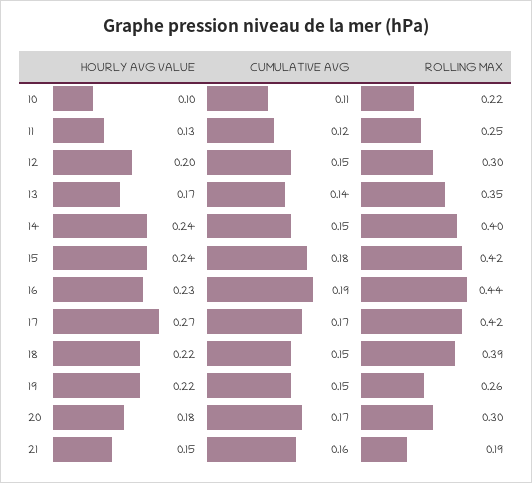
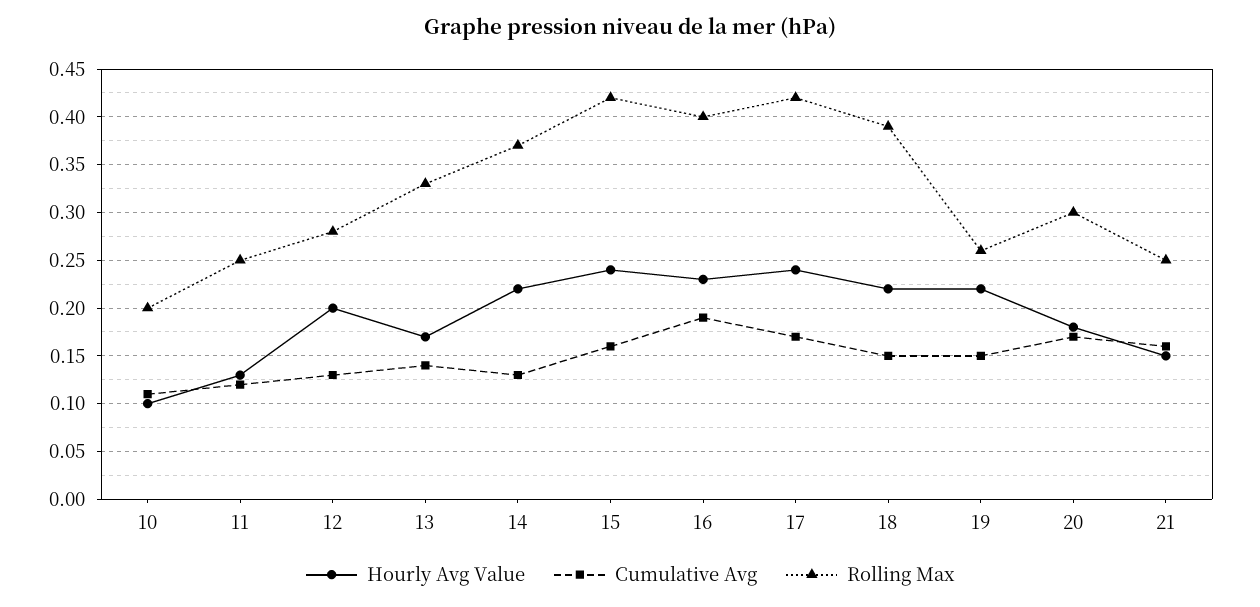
ROLLING MAX, 10: 0.22 -> 0.2
CUMULATIVE AVG, 12: 0.15 -> 0.13
ROLLING MAX, 12: 0.3 -> 0.28
ROLLING MAX, 13: 0.35 -> 0.33
HOURLY AVG VALUE, 14: 0.24 -> 0.22
CUMULATIVE AVG, 14: 0.15 -> 0.13
ROLLING MAX, 14: 0.4 -> 0.37
CUMULATIVE AVG, 15: 0.18 -> 0.16
ROLLING MAX, 16: 0.44 -> 0.4
HOURLY AVG VALUE, 17: 0.27 -> 0.24
ROLLING MAX, 21: 0.19 -> 0.25

